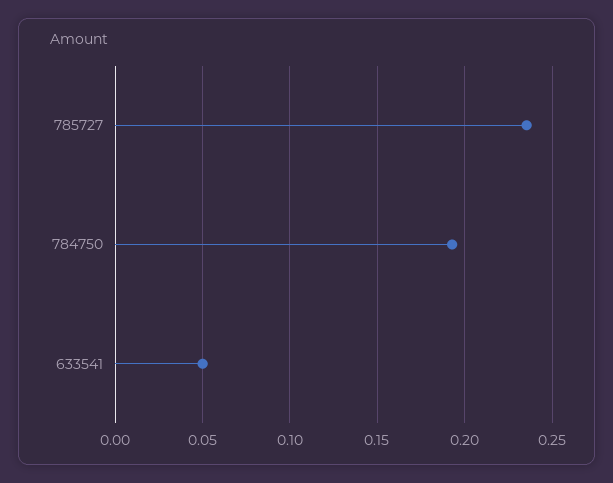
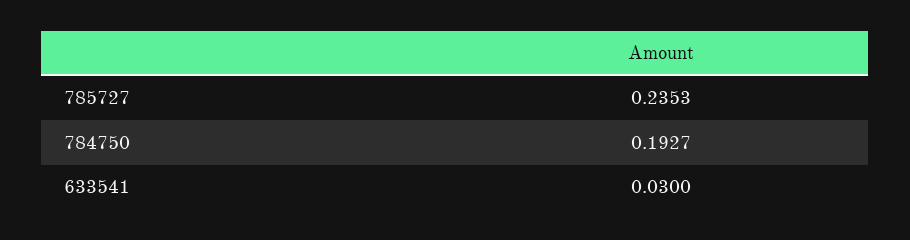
633541: 0.05 -> 0.03

